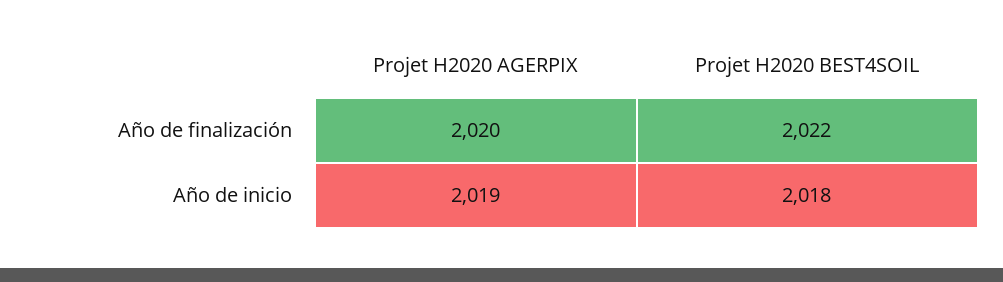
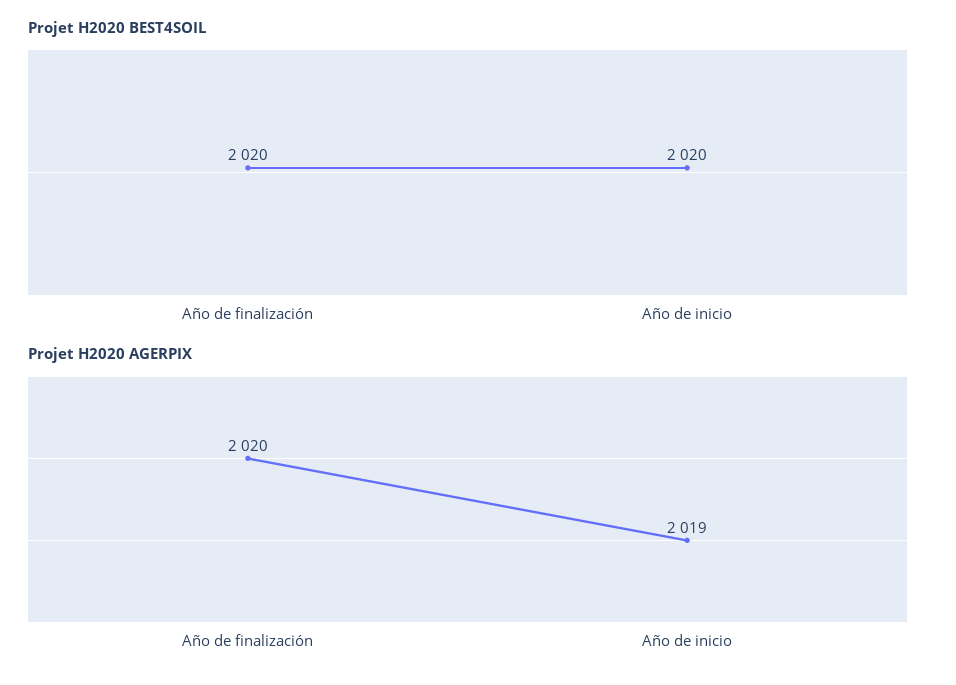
Projet H2020 BEST4SOIL, Año de finalización: 2022 -> 2020
Projet H2020 BEST4SOIL, Año de inicio: 2018 -> 2020

